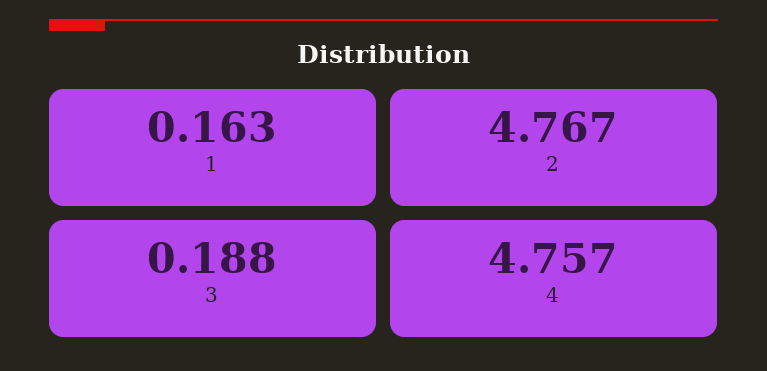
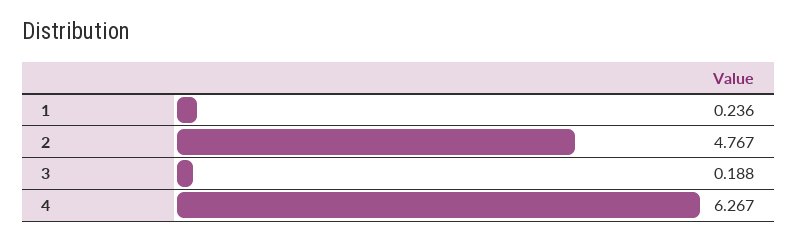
1: 0.163 -> 0.236
4: 4.757 -> 6.267

